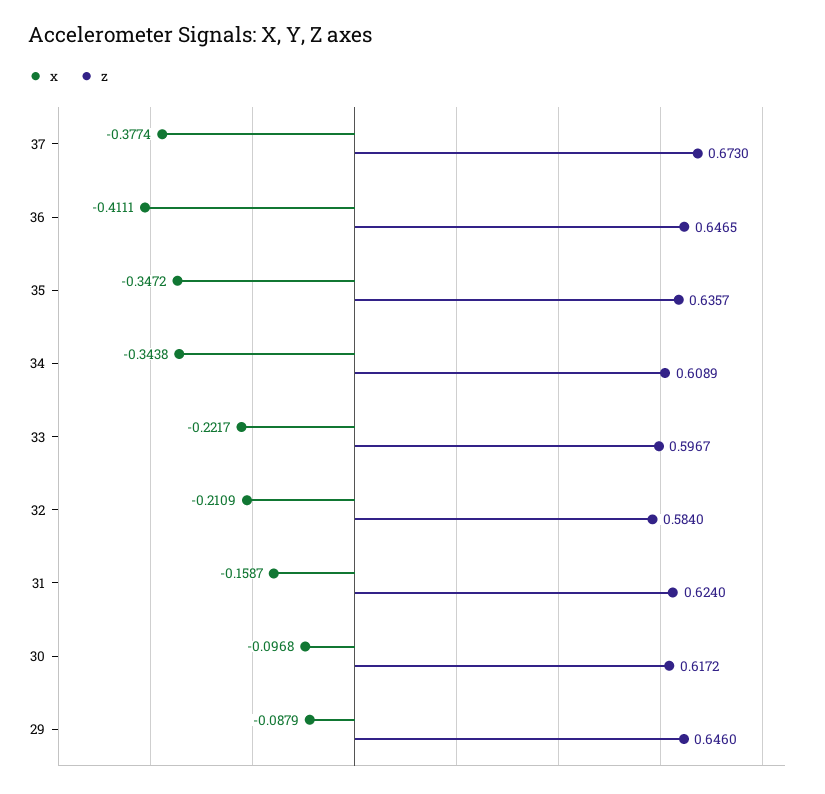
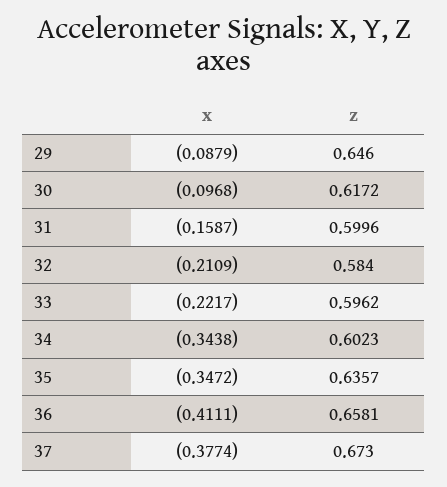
z, 36: 0.6465 -> 0.6581
z, 34: 0.6089 -> 0.6023
z, 33: 0.5967 -> 0.5962
z, 31: 0.624 -> 0.5996

